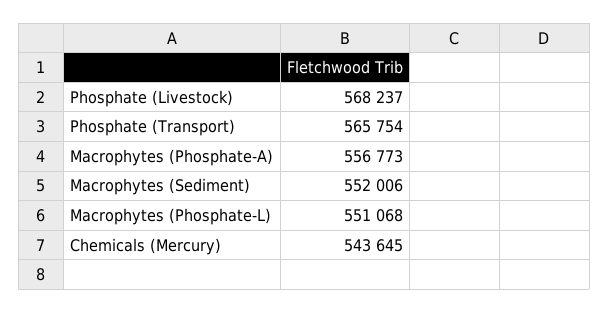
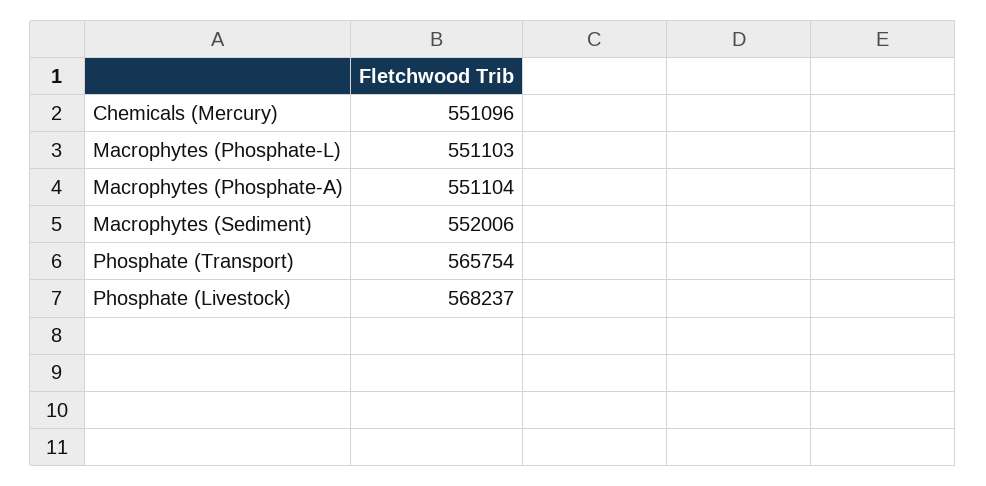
Macrophytes (Phosphate-A): 556773 -> 551104
Macrophytes (Phosphate-L): 551068 -> 551103
Chemicals (Mercury): 543645 -> 551096

